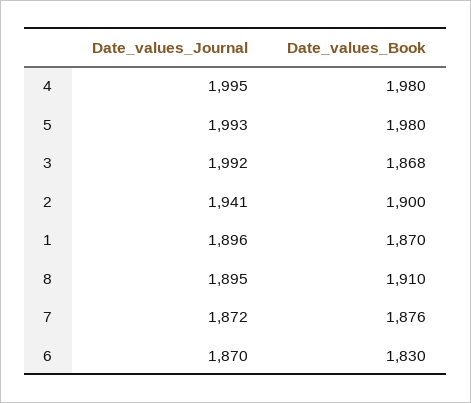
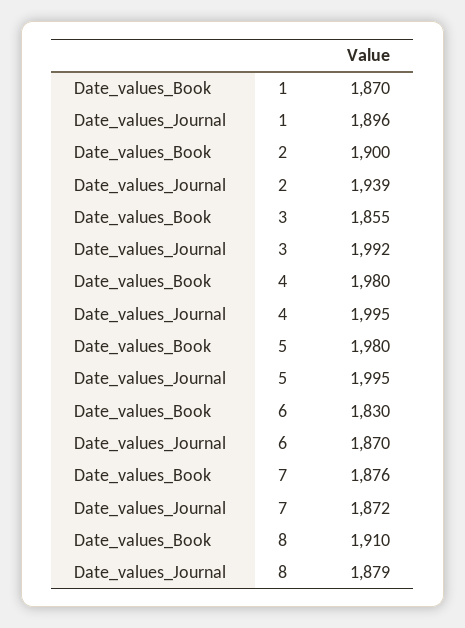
Date_values_Journal, 5: 1993 -> 1995
Date_values_Book, 3: 1868 -> 1855
Date_values_Journal, 2: 1941 -> 1939
Date_values_Journal, 8: 1895 -> 1879

